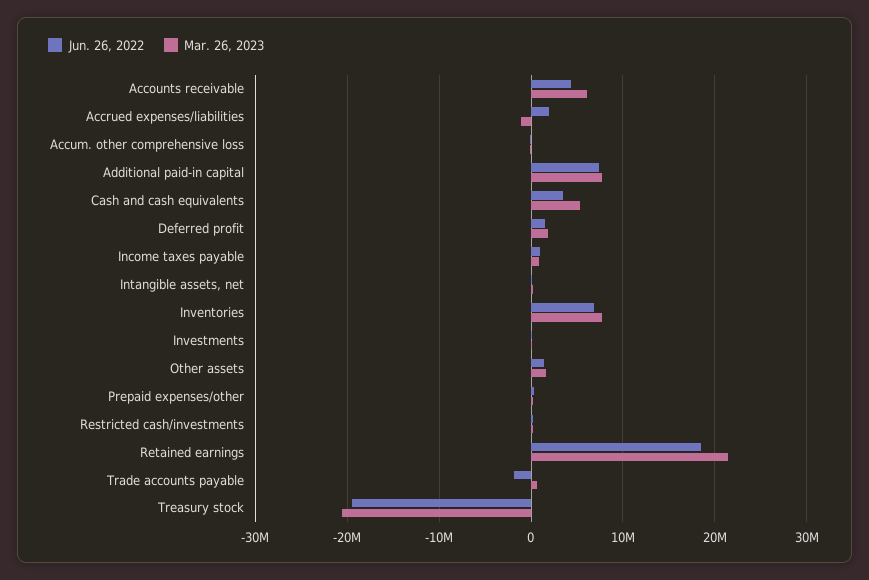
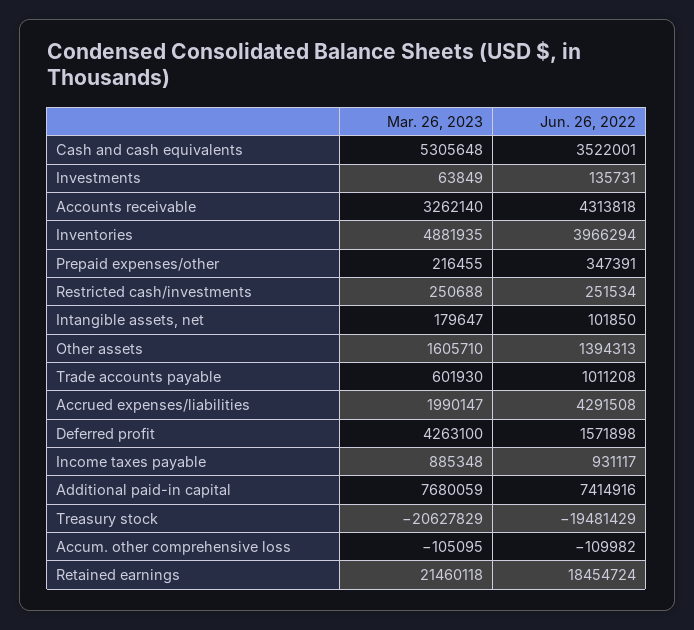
Mar. 26, 2023, Accounts receivable: 6000000 -> 3262140
Jun. 26, 2022, Accrued expenses/liabilities: 2000000 -> 4291508
Mar. 26, 2023, Accrued expenses/liabilities: -1000000 -> 1990147
Mar. 26, 2023, Deferred profit: 2000000 -> 4263100
Jun. 26, 2022, Inventories: 7000000 -> 3966294
Mar. 26, 2023, Inventories: 8000000 -> 4881935
Jun. 26, 2022, Trade accounts payable: -2000000 -> 1011208

